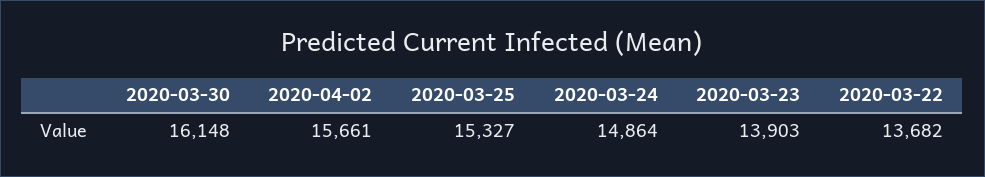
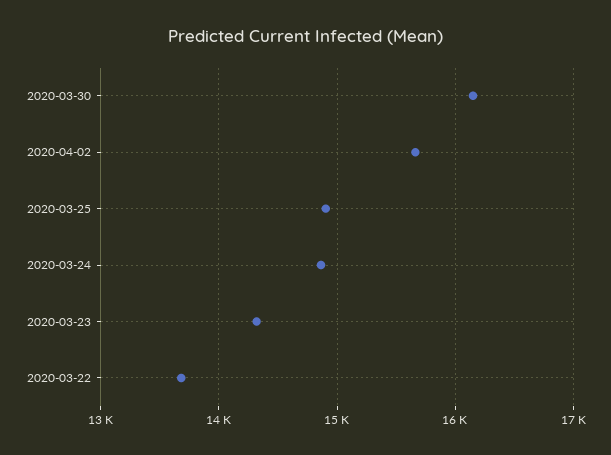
2020-03-25: 15327 -> 14900
2020-03-23: 13903 -> 14300

